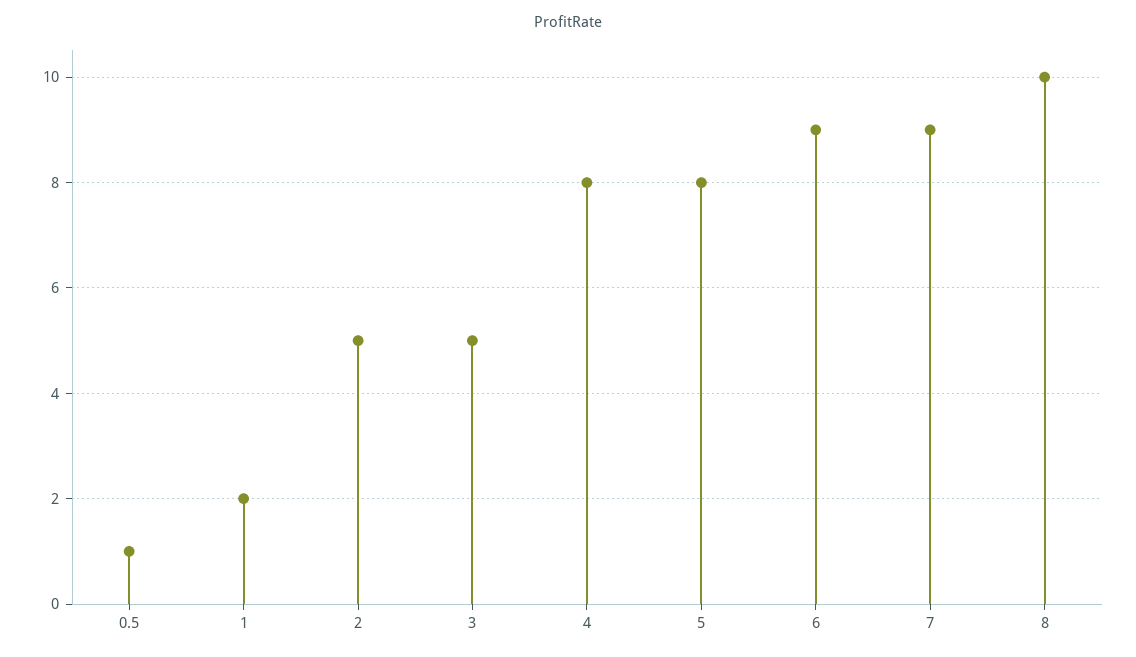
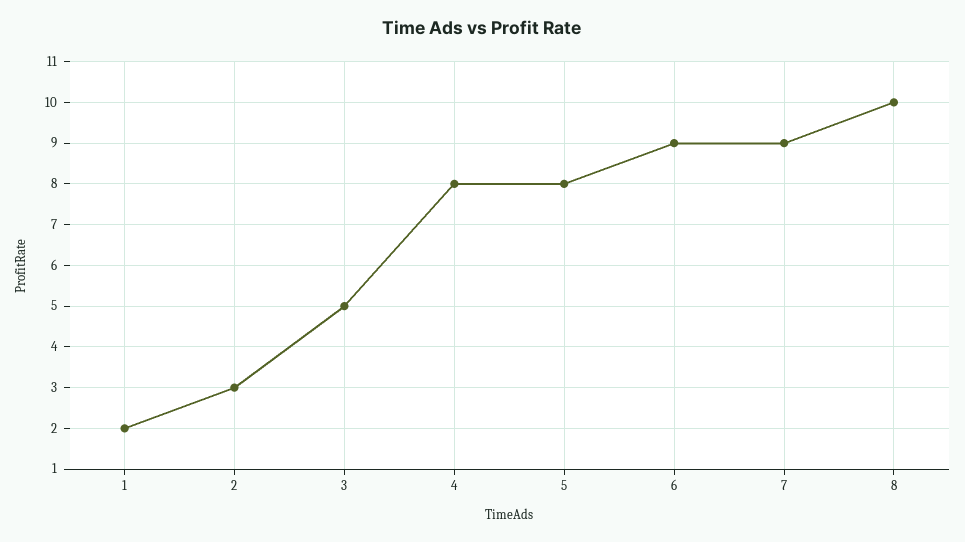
0.5: 1 -> none
2: 5 -> 3

